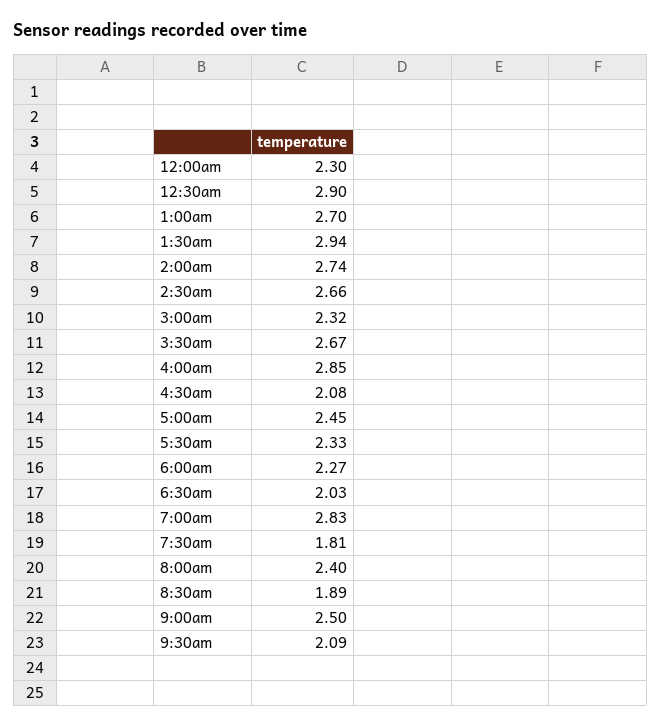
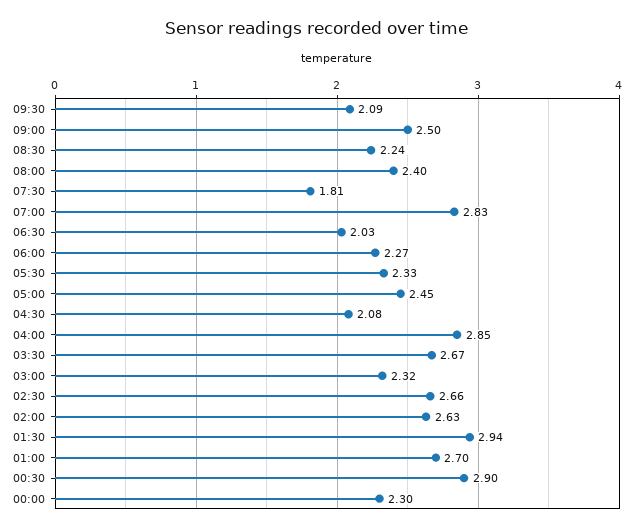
2:00am: 2.74 -> 2.63
8:30am: 1.89 -> 2.24

